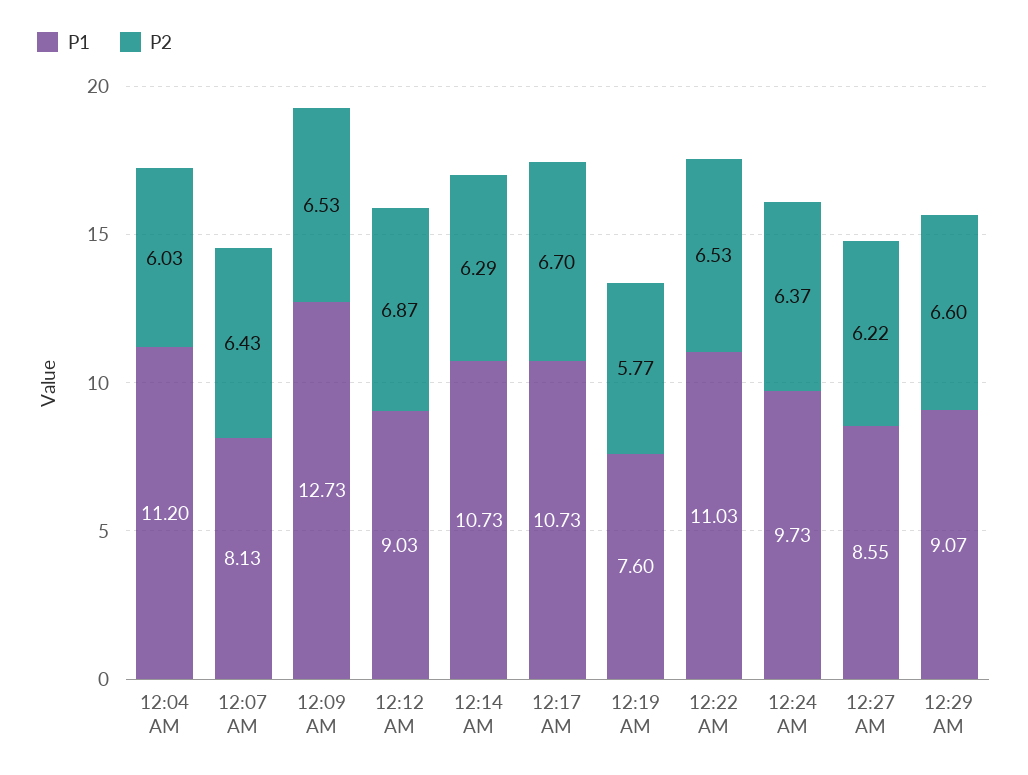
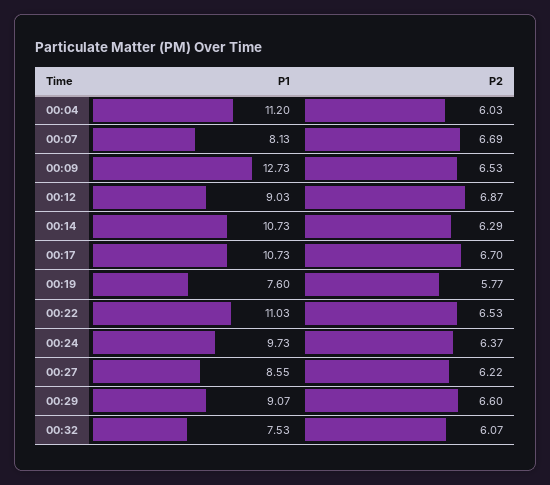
P2, 12:07 AM: 6.43 -> 6.69
P1, 00:32: none -> 7.53
P2, 00:32: none -> 6.07

